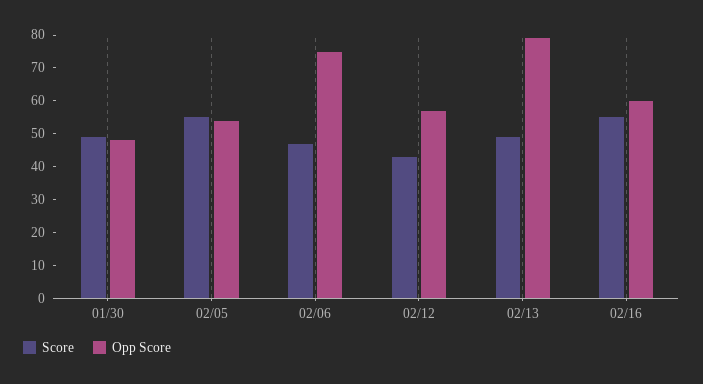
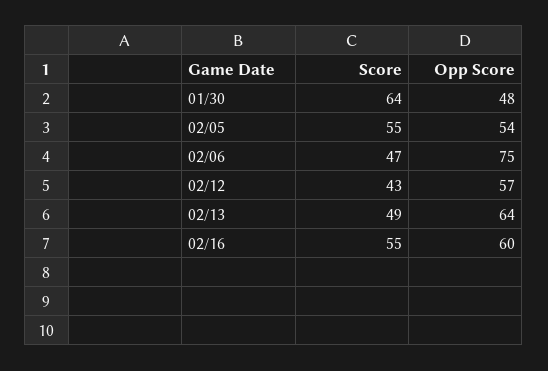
Score, 01/30: 50 -> 64
Opp Score, 02/13: 80 -> 64

